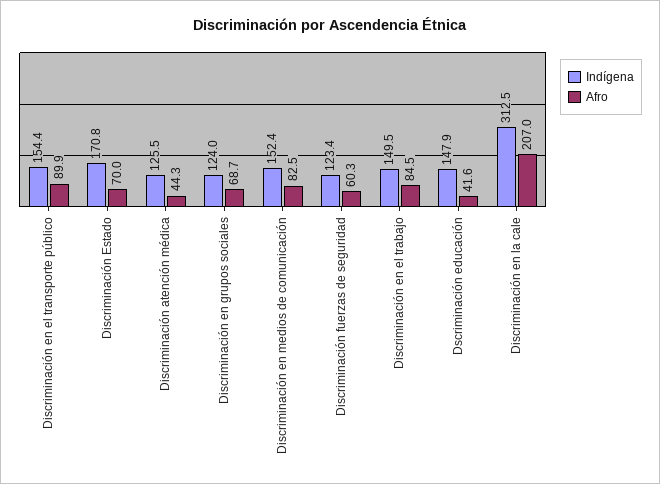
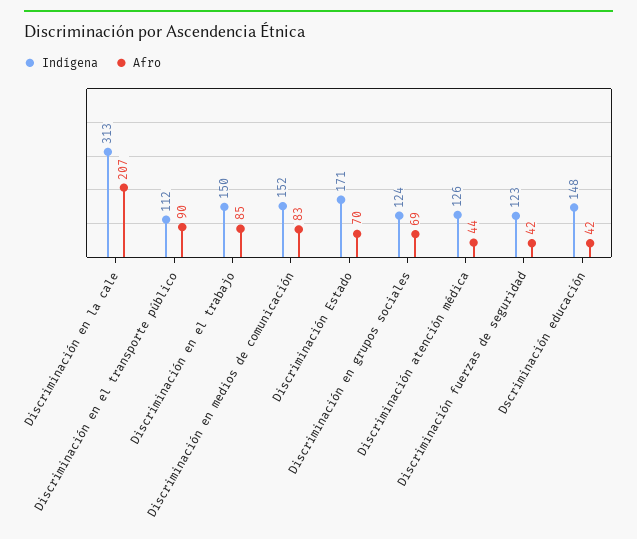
Indígena, Discriminación en el transporte público: 154.4 -> 112
Afro, Discriminación fuerzas de seguridad: 60.3 -> 42

